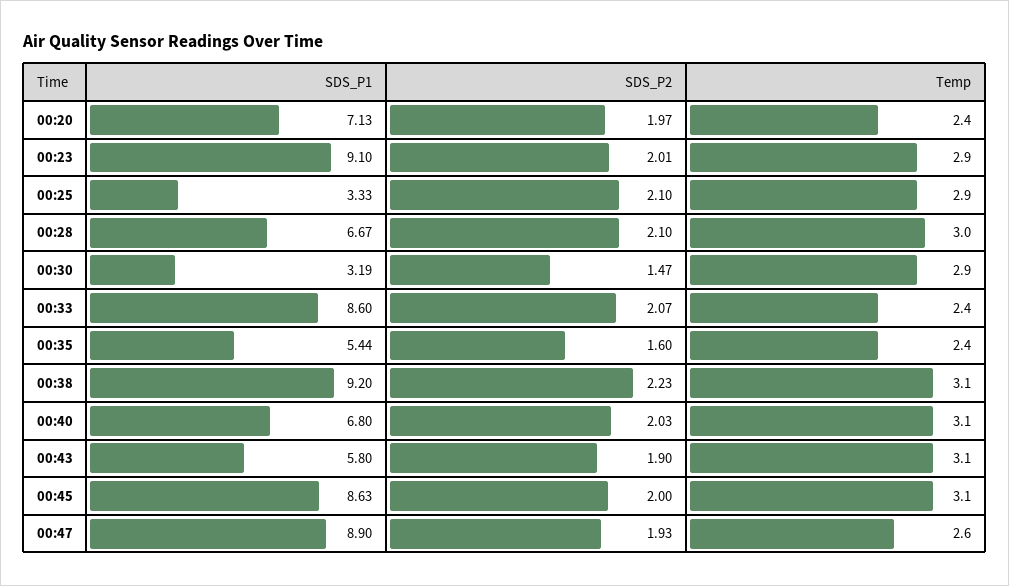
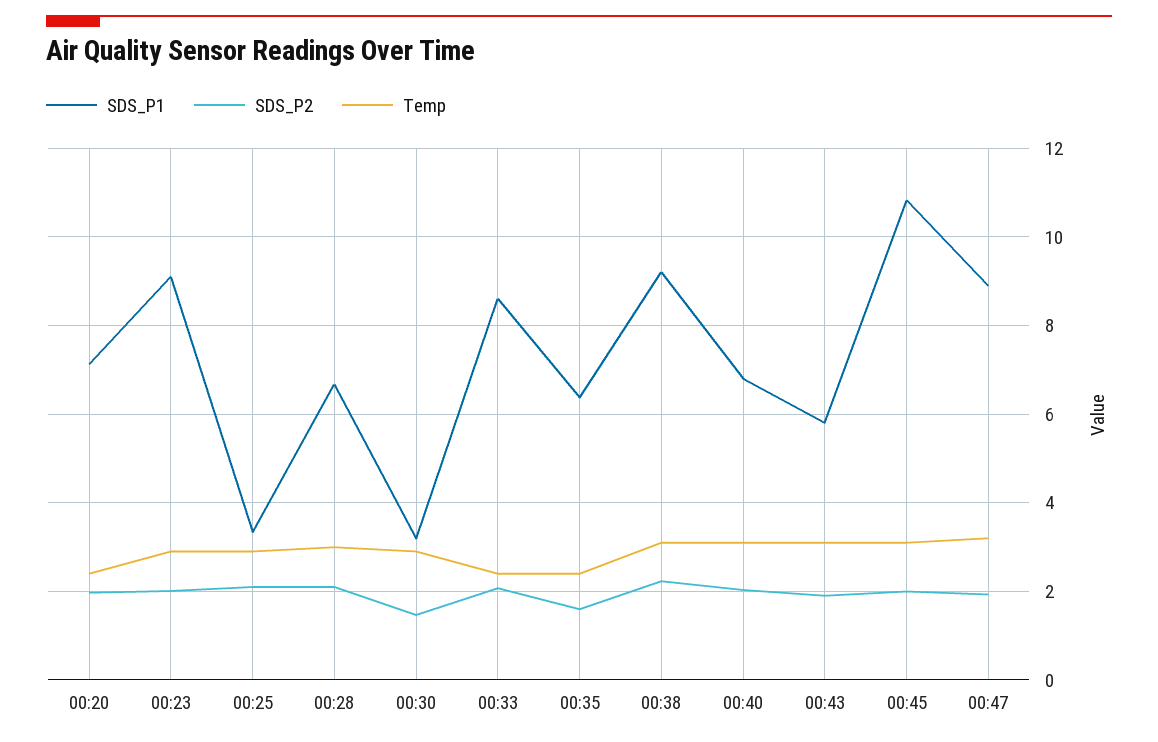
SDS_P1, 00:35: 5.44 -> 6.4
SDS_P1, 00:45: 8.63 -> 10.8
Temp, 00:47: 2.6 -> 3.2

